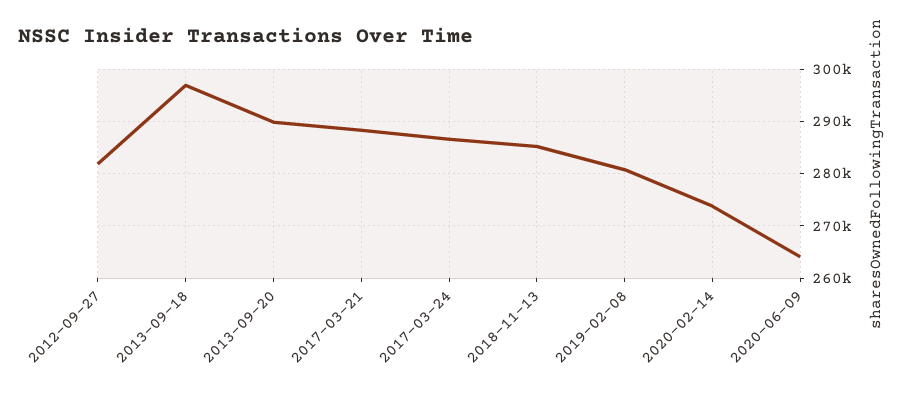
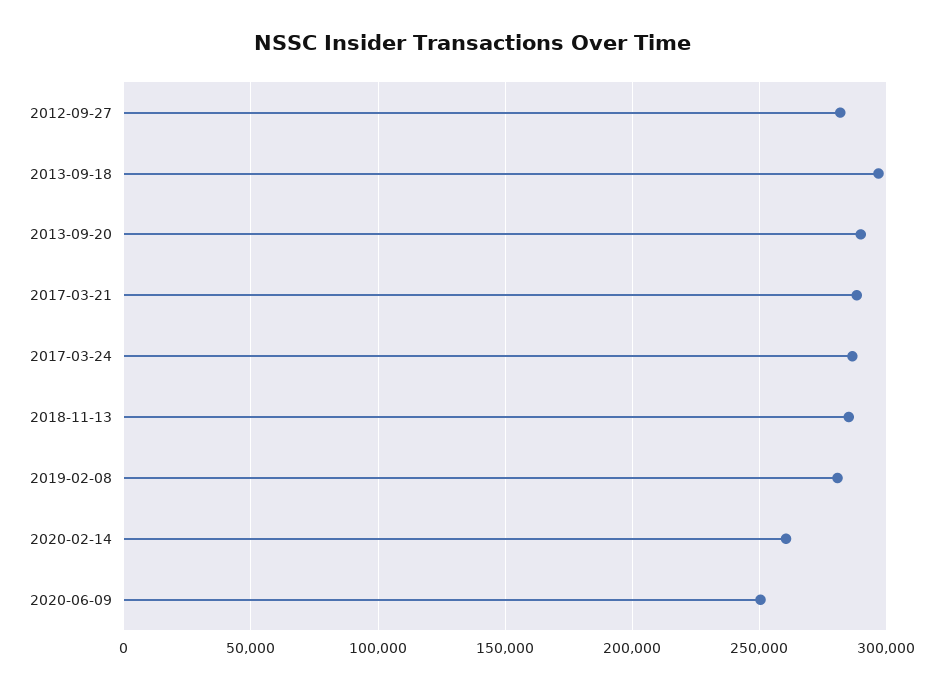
2020-02-14: 274000 -> 260000
2020-06-09: 264000 -> 250000

